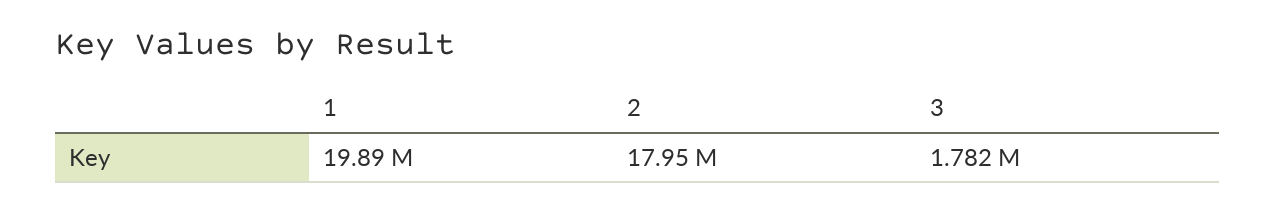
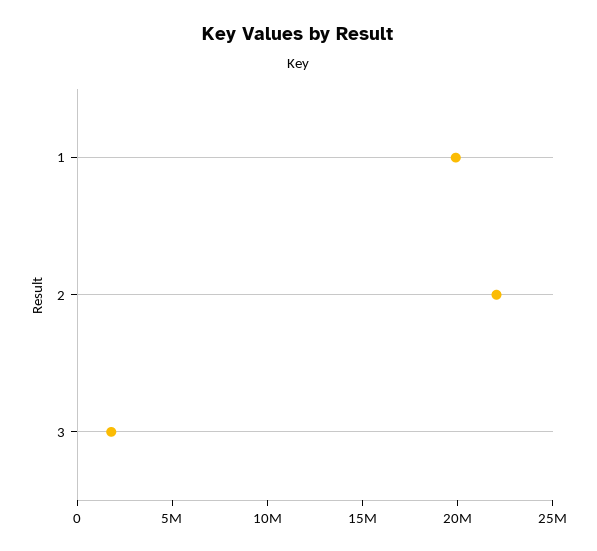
2: 17950000 -> 22000000

